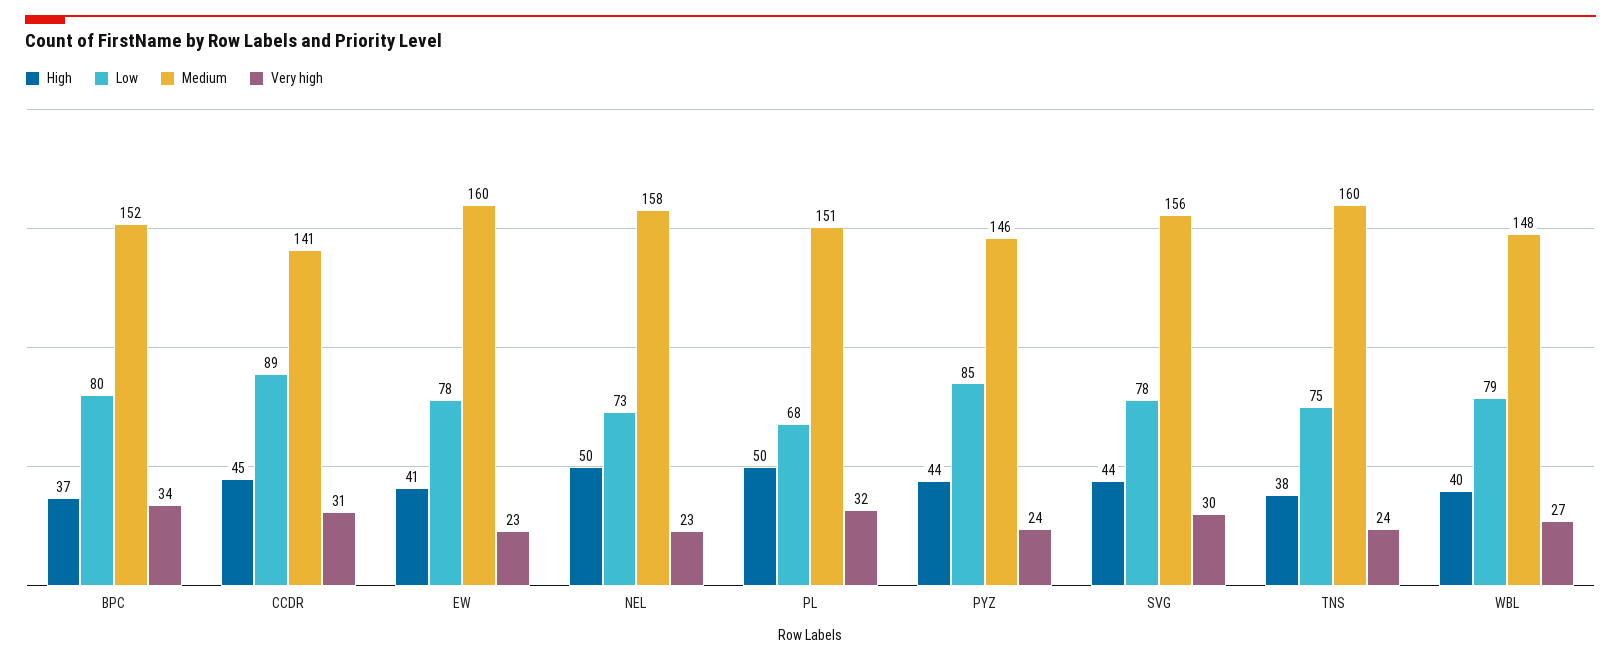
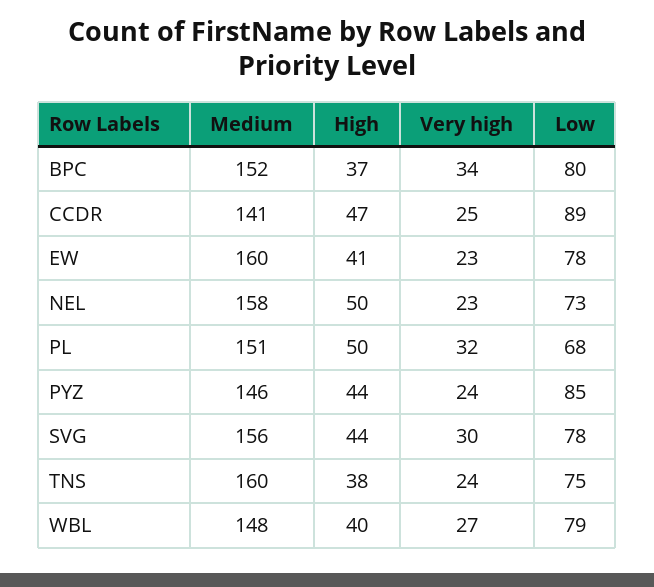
High, CCDR: 45 -> 47
Very high, CCDR: 31 -> 25

